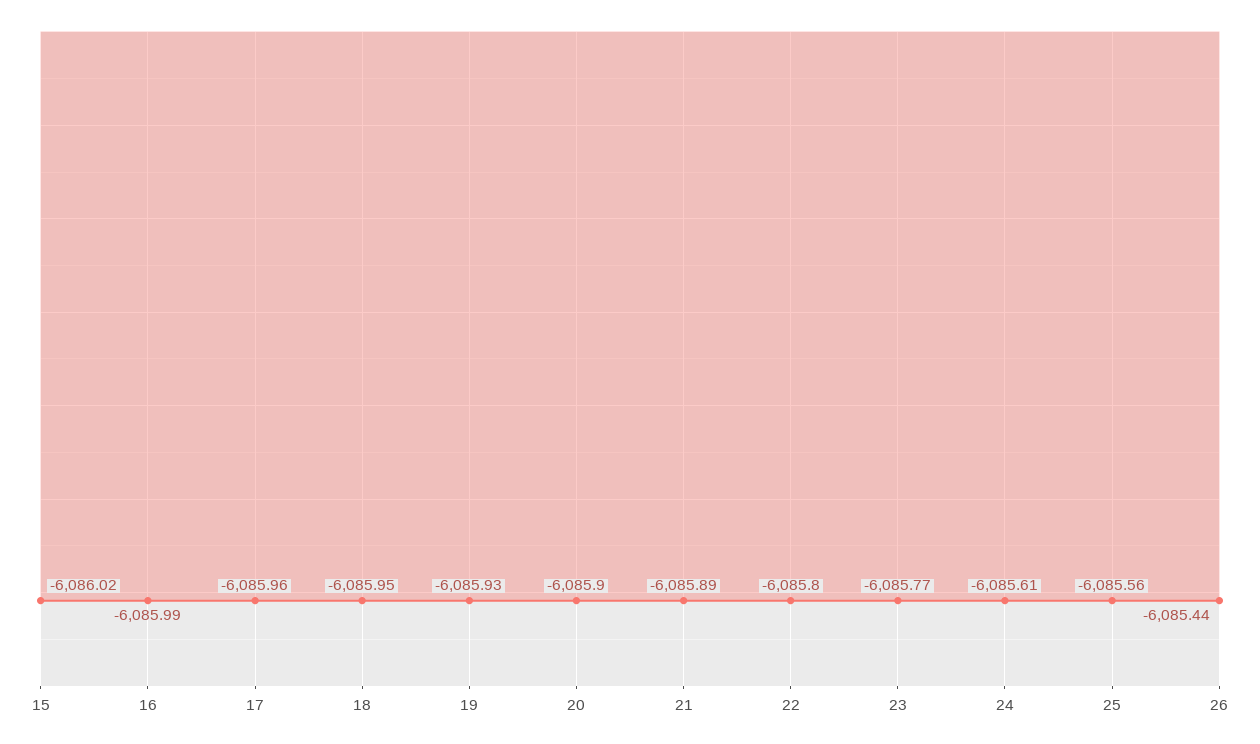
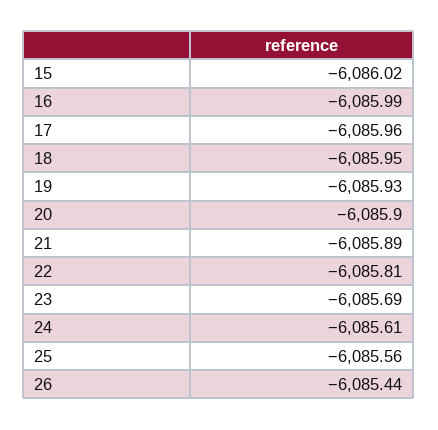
22: -6085.8 -> -6085.81
23: -6085.77 -> -6085.69

